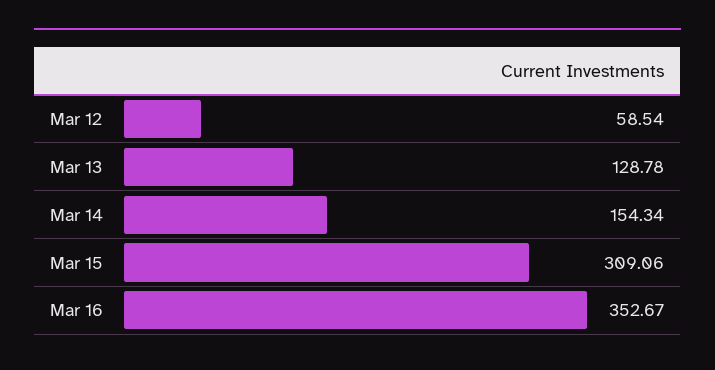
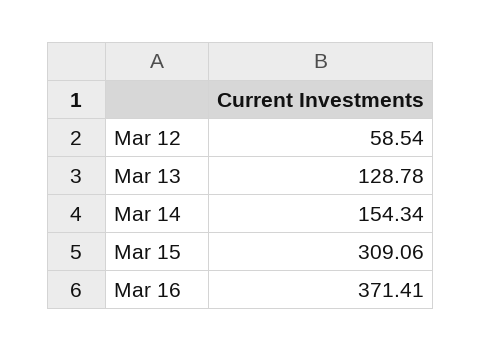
Mar 16: 352.67 -> 371.41

